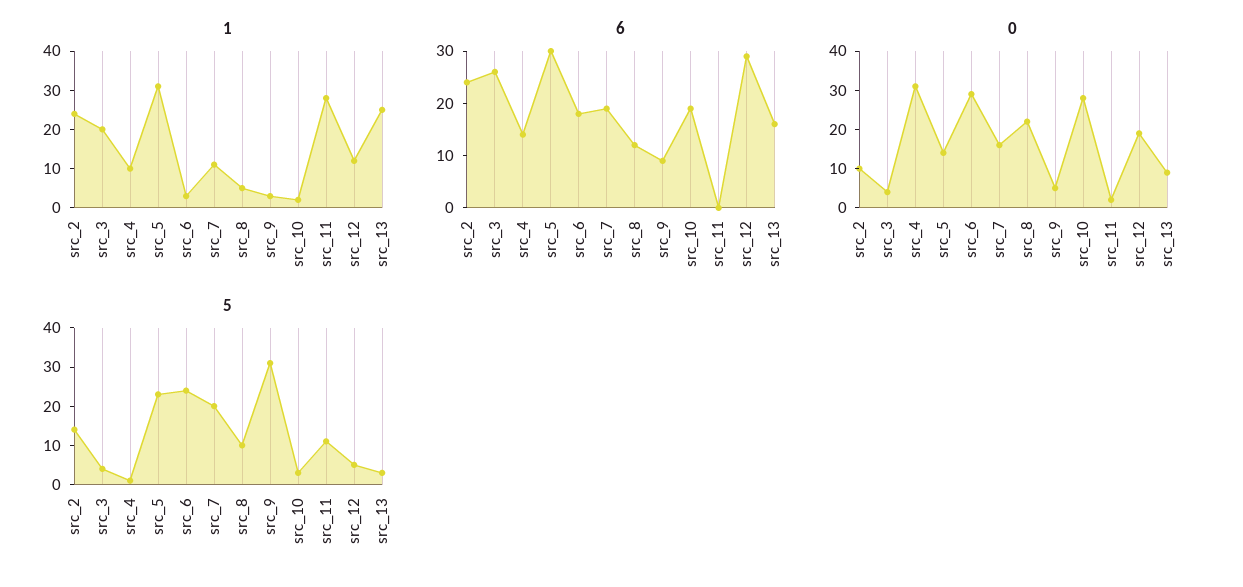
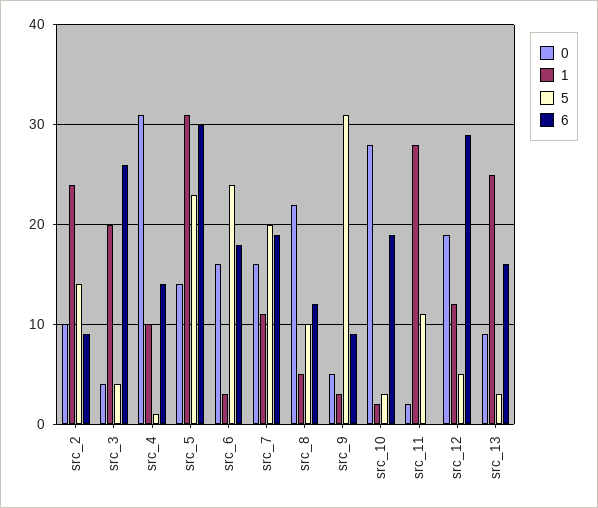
6, src_2: 25 -> 9
0, src_6: 30 -> 16

